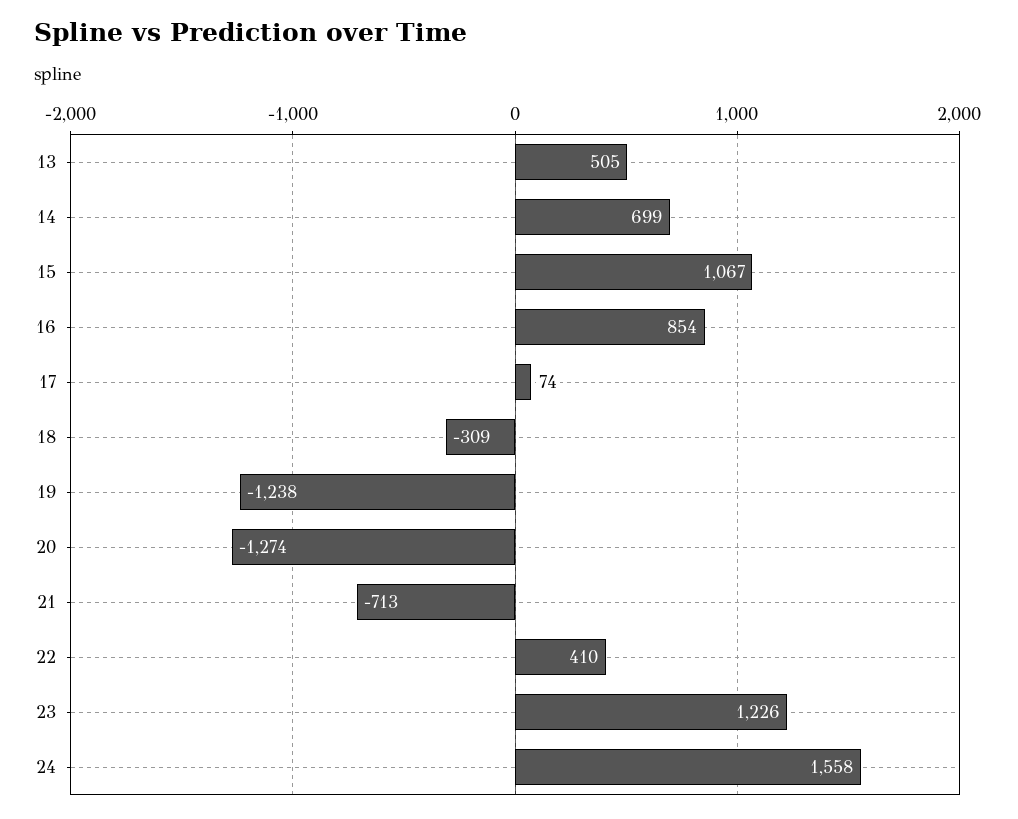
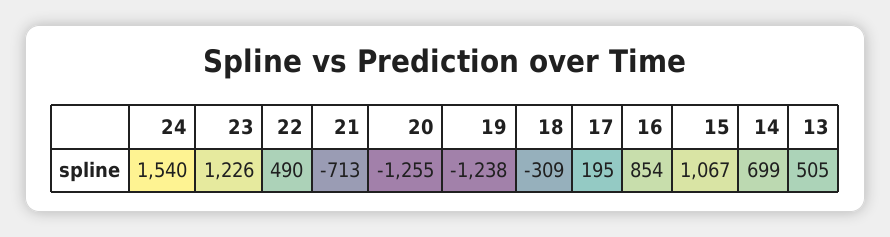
17: 74 -> 195
20: -1274 -> -1255
22: 410 -> 490
24: 1558 -> 1540

